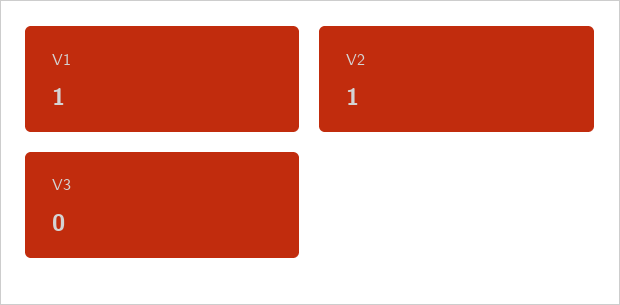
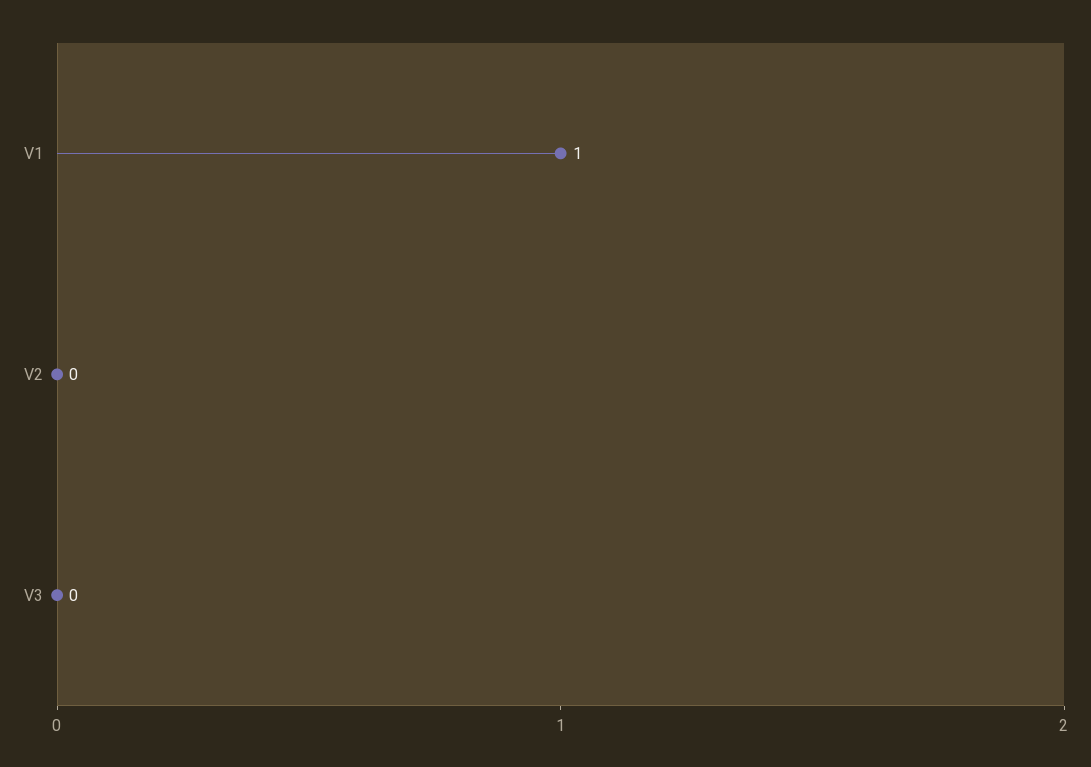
V2: 1 -> 0

